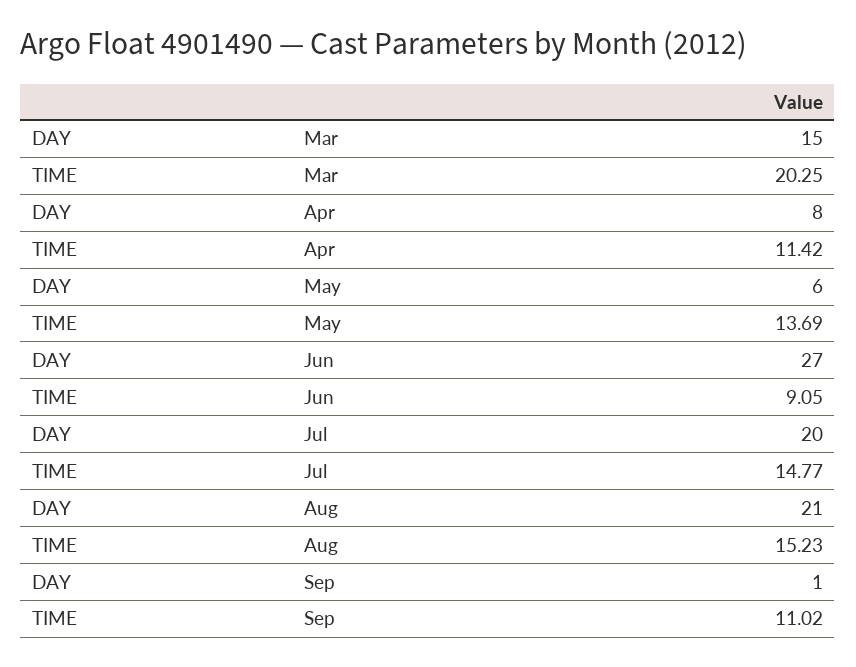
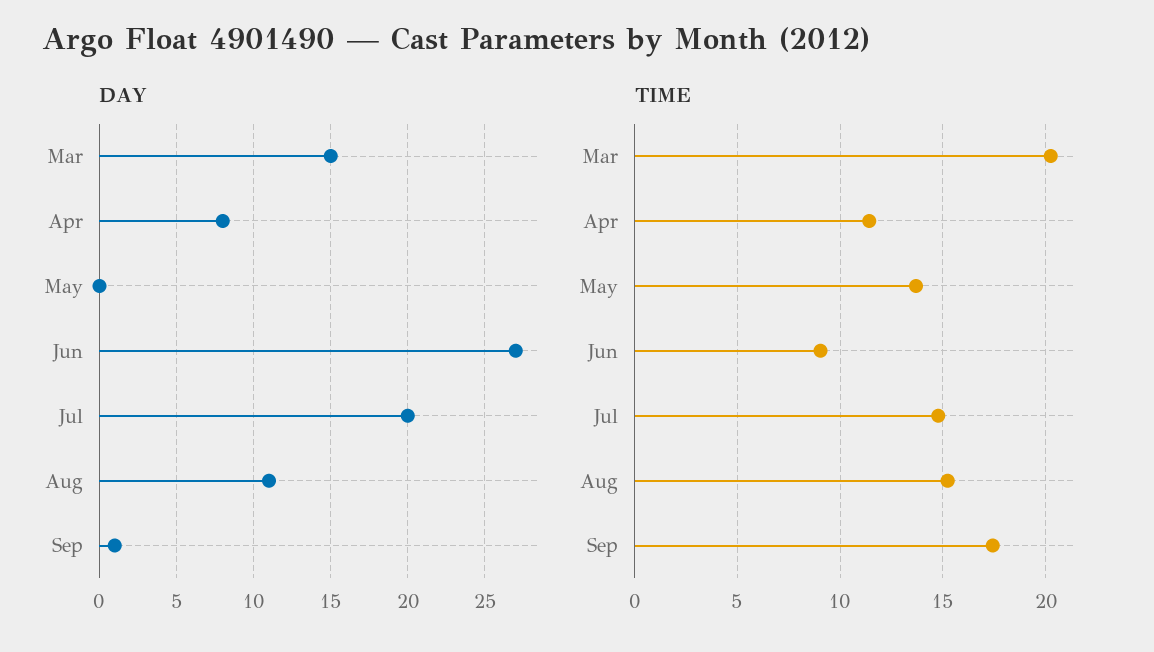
DAY, May: 6 -> 0
DAY, Aug: 21 -> 11
TIME, Sep: 11.02 -> 17.5

